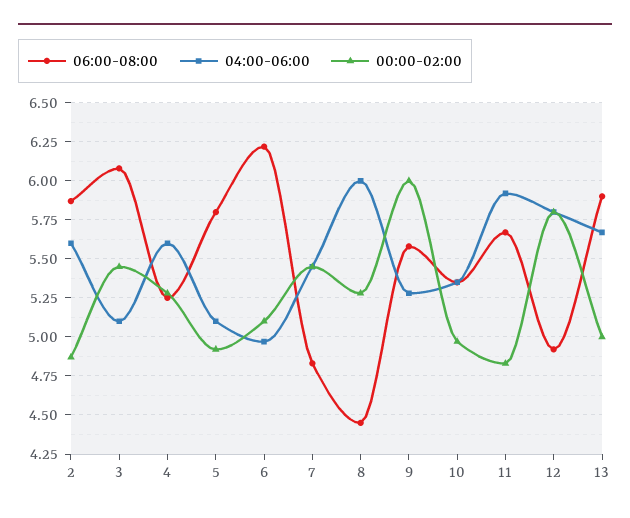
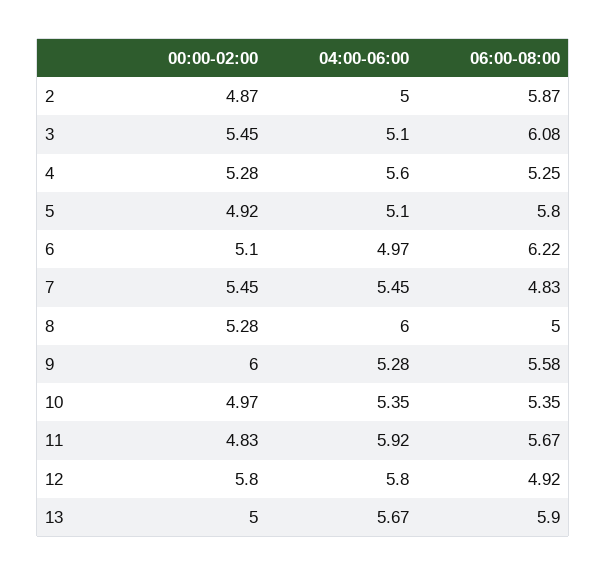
04:00-06:00, 2: 5.6 -> 5
06:00-08:00, 8: 4.45 -> 5

